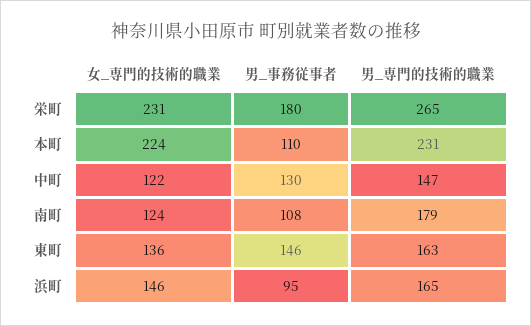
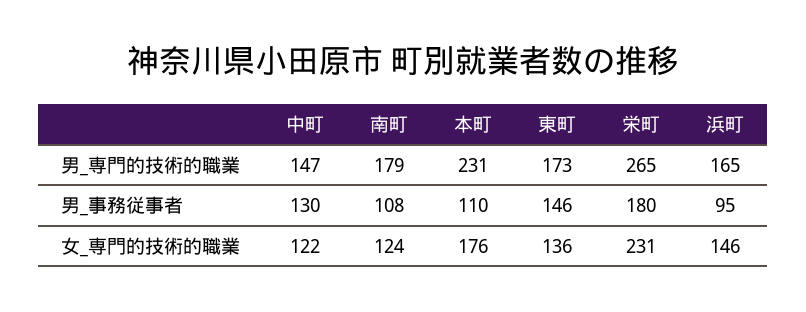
女_専門的技術的職業, 本町: 224 -> 176
男_専門的技術的職業, 東町: 163 -> 173

